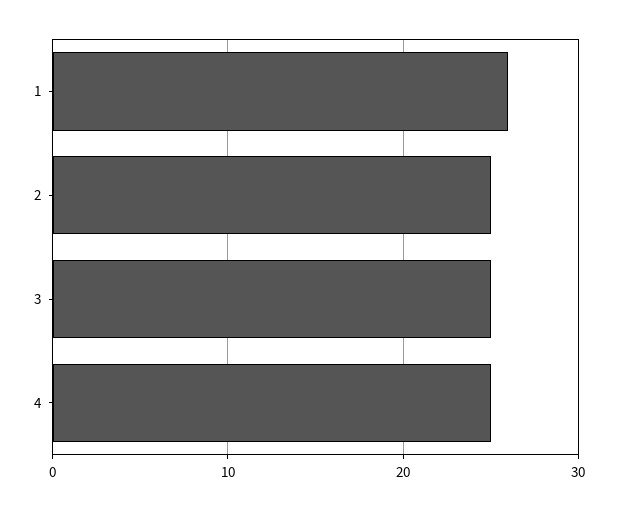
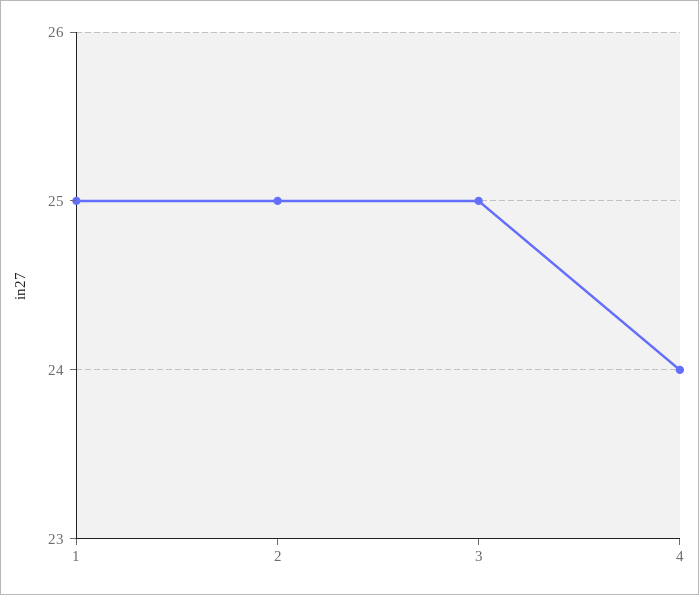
1: 26 -> 25
4: 25 -> 24

